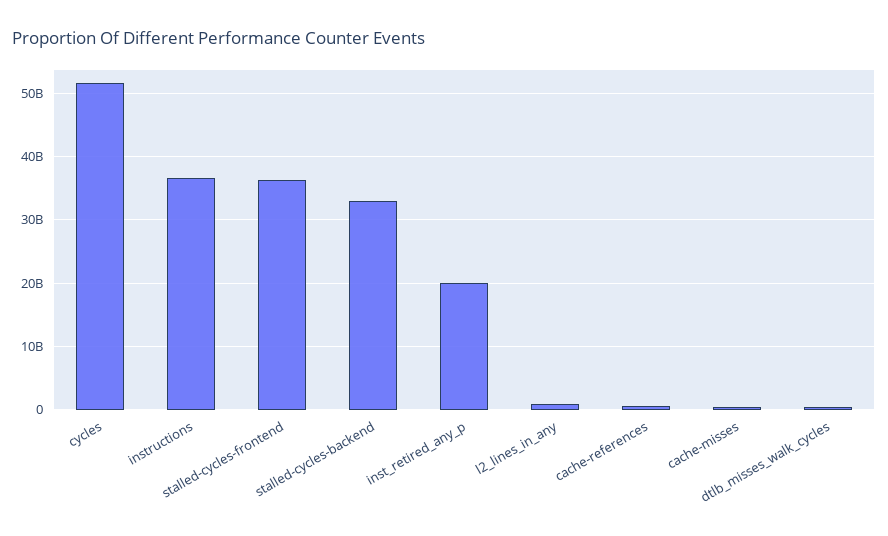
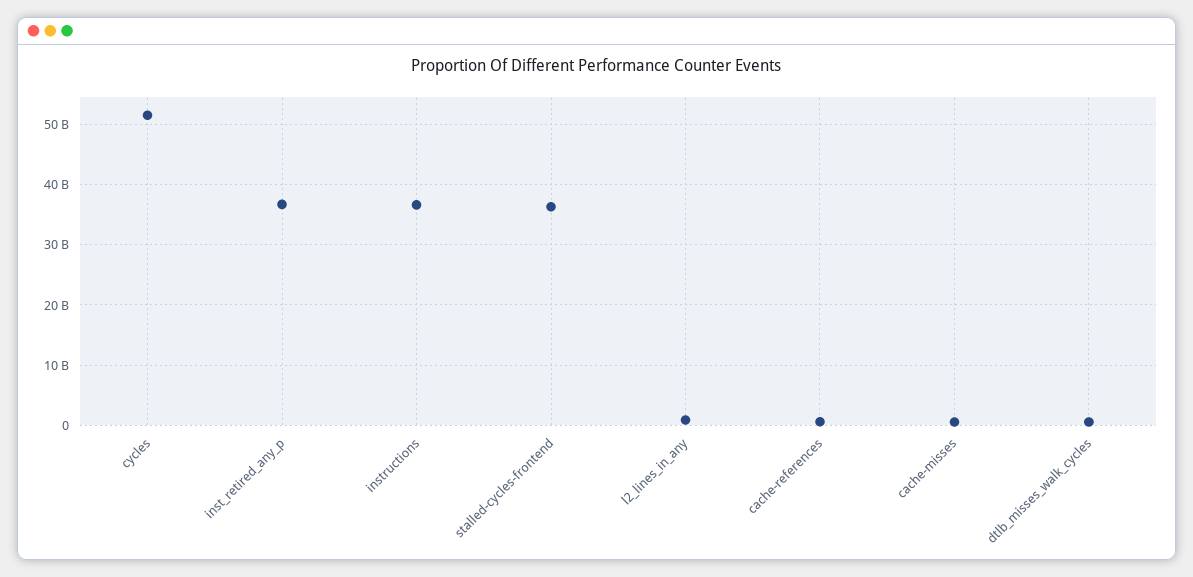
stalled-cycles-backend: 33000000000 -> none
inst_retired_any_p: 20000000000 -> 37000000000

